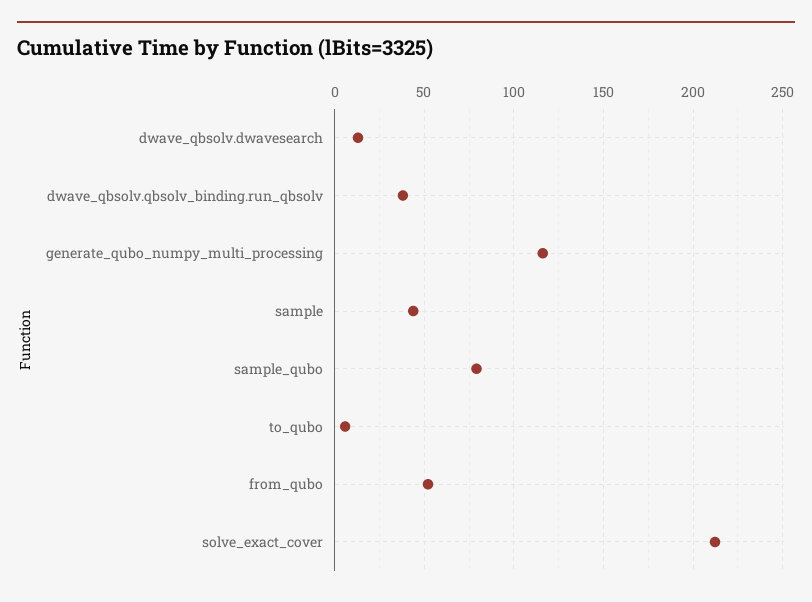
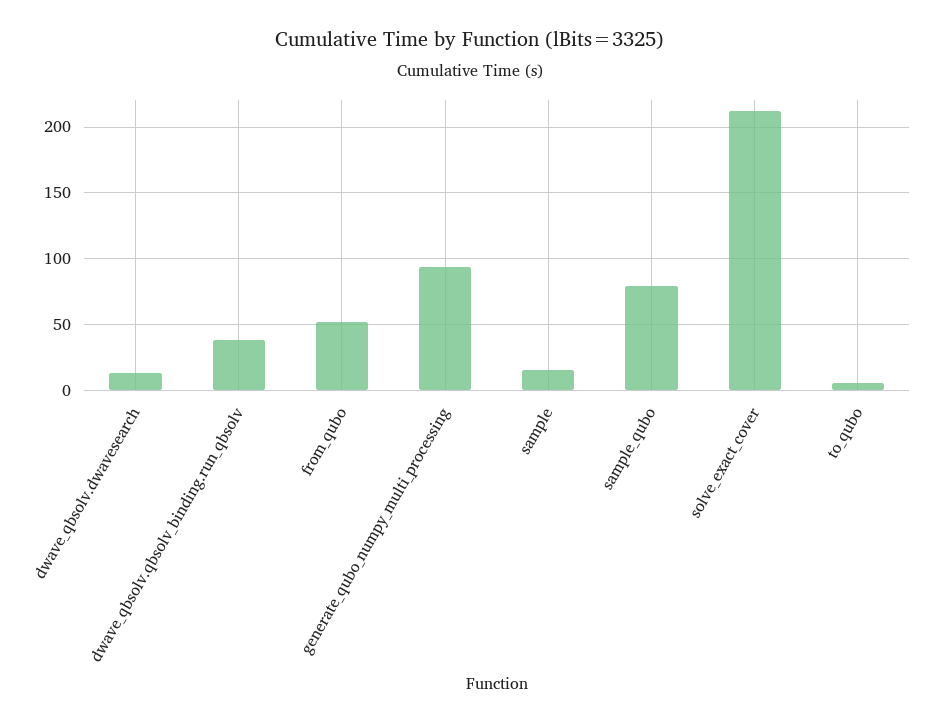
generate_qubo_numpy_multi_processing: 115 -> 95
sample: 45 -> 15

